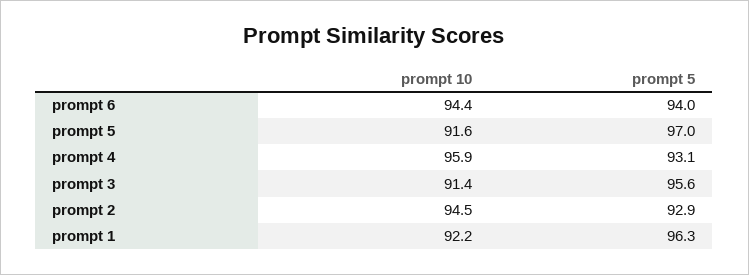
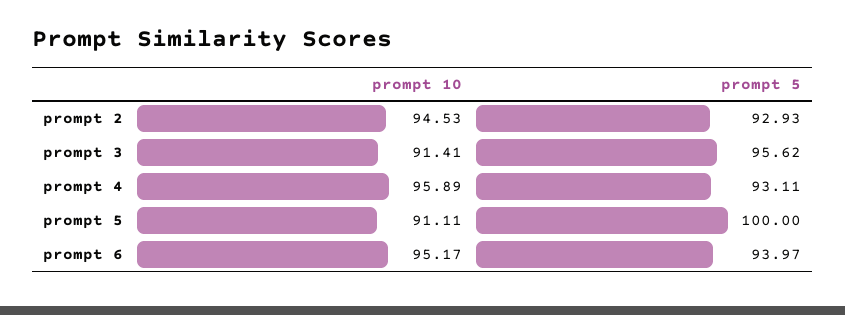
prompt 10, prompt 6: 94.4 -> 95.17
prompt 10, prompt 5: 91.6 -> 91.11
prompt 5, prompt 5: 97 -> 100
prompt 10, prompt 1: 92.2 -> none
prompt 5, prompt 1: 96.3 -> none

